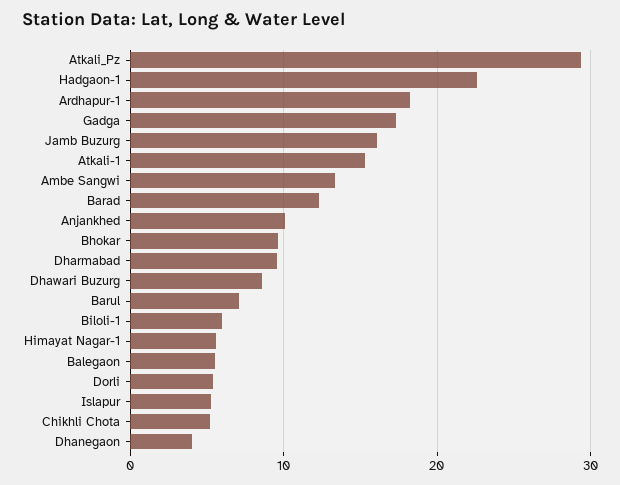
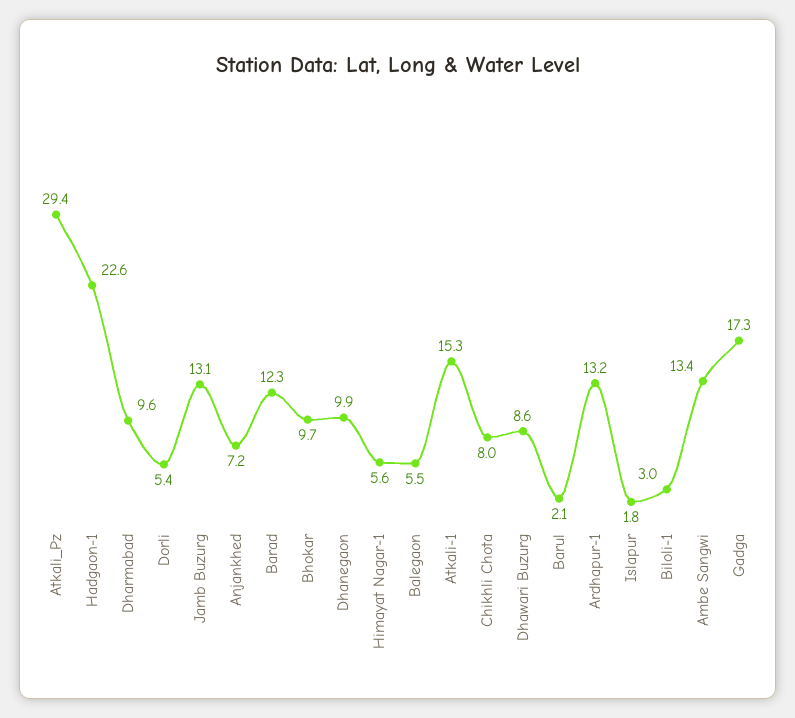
Ardhapur-1: 18 -> 13.2
Jamb Buzurg: 16 -> 13.1
Anjankhed: 10 -> 7.2
Barul: 7 -> 2.1
Biloli-1: 6 -> 3
Islapur: 5 -> 1.8
Chikhli Chota: 5 -> 8
Dhanegaon: 4 -> 9.9

